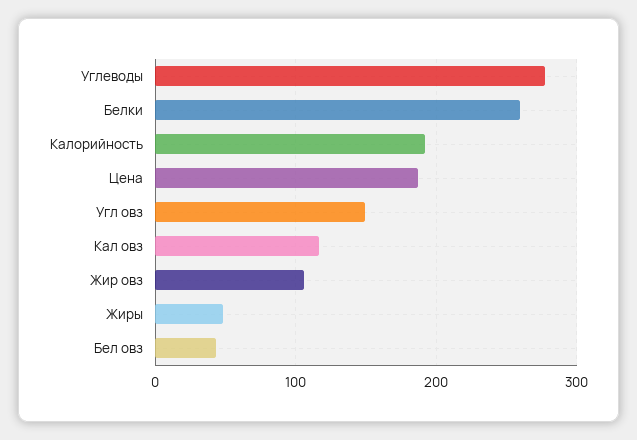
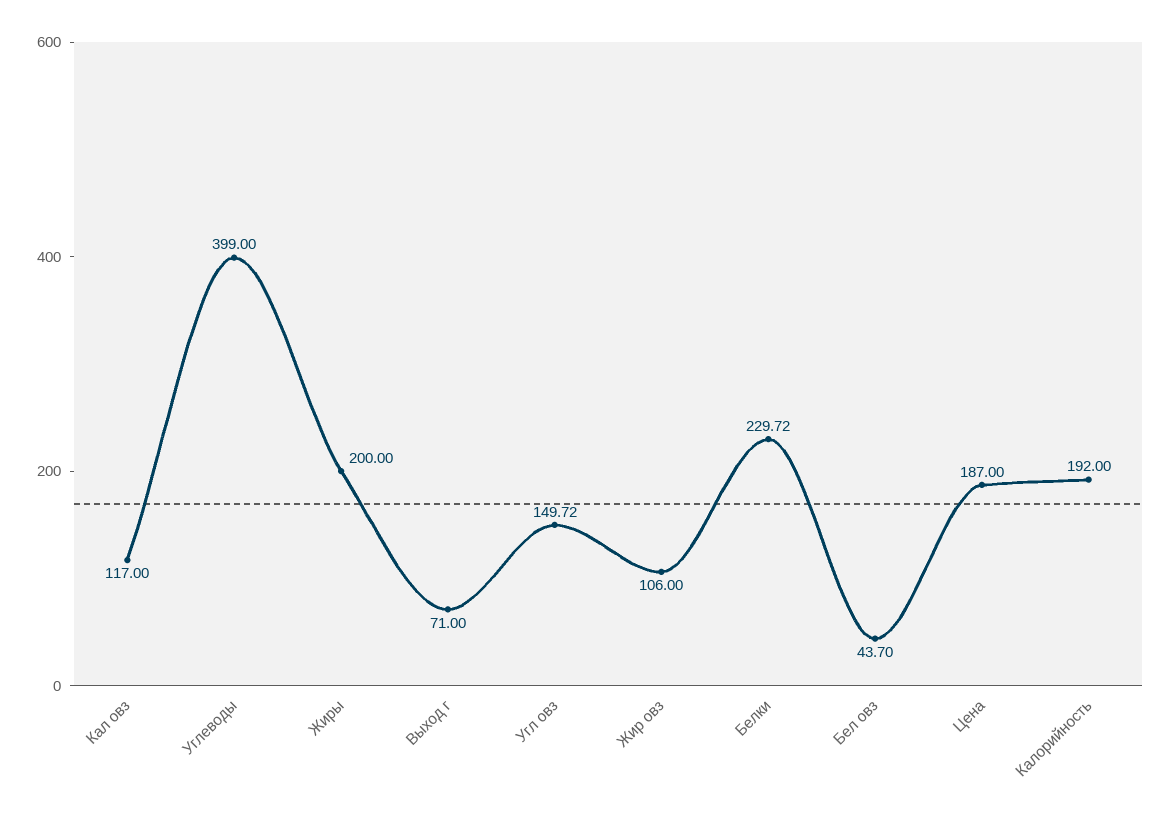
Углеводы: 280 -> 399
Белки: 260 -> 229.72
Жиры: 50 -> 200
Выход г: none -> 71

